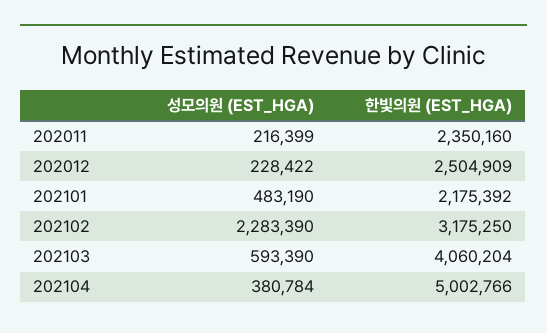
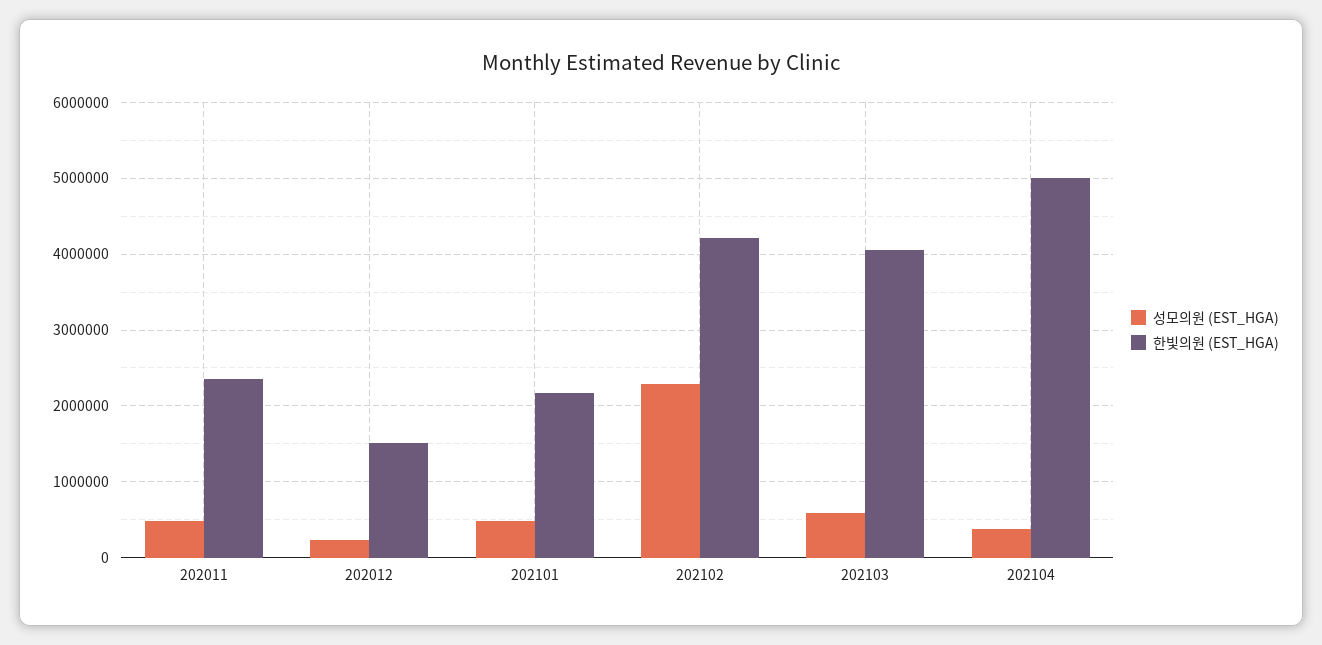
성모의원 (EST_HGA), 202011: 216399 -> 500000
한빛의원 (EST_HGA), 202012: 2504909 -> 1500000
한빛의원 (EST_HGA), 202102: 3175250 -> 4200000

